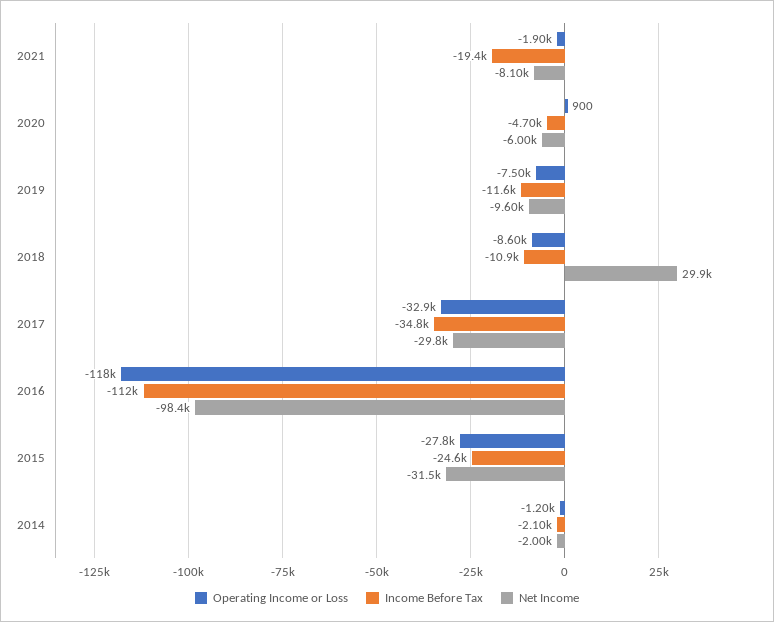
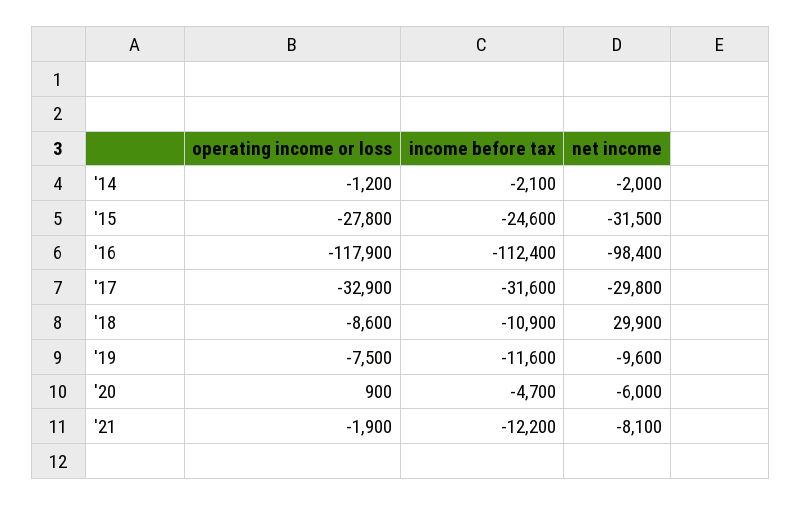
Income Before Tax, 2021: -19400 -> -12200
Income Before Tax, 2017: -34800 -> -31600

